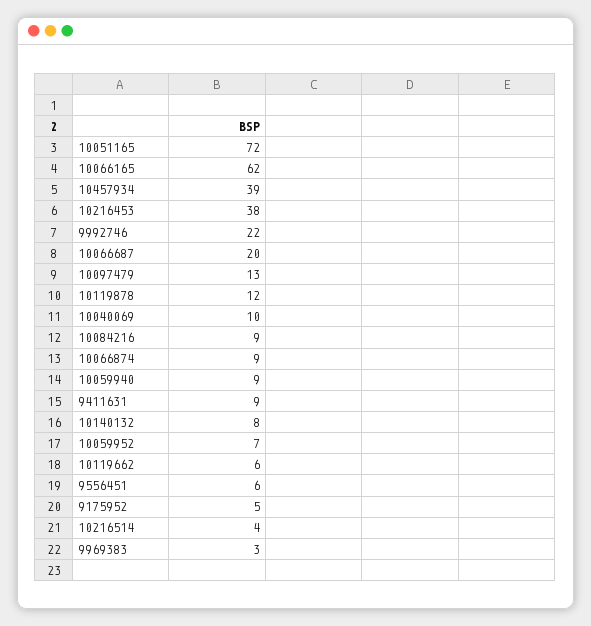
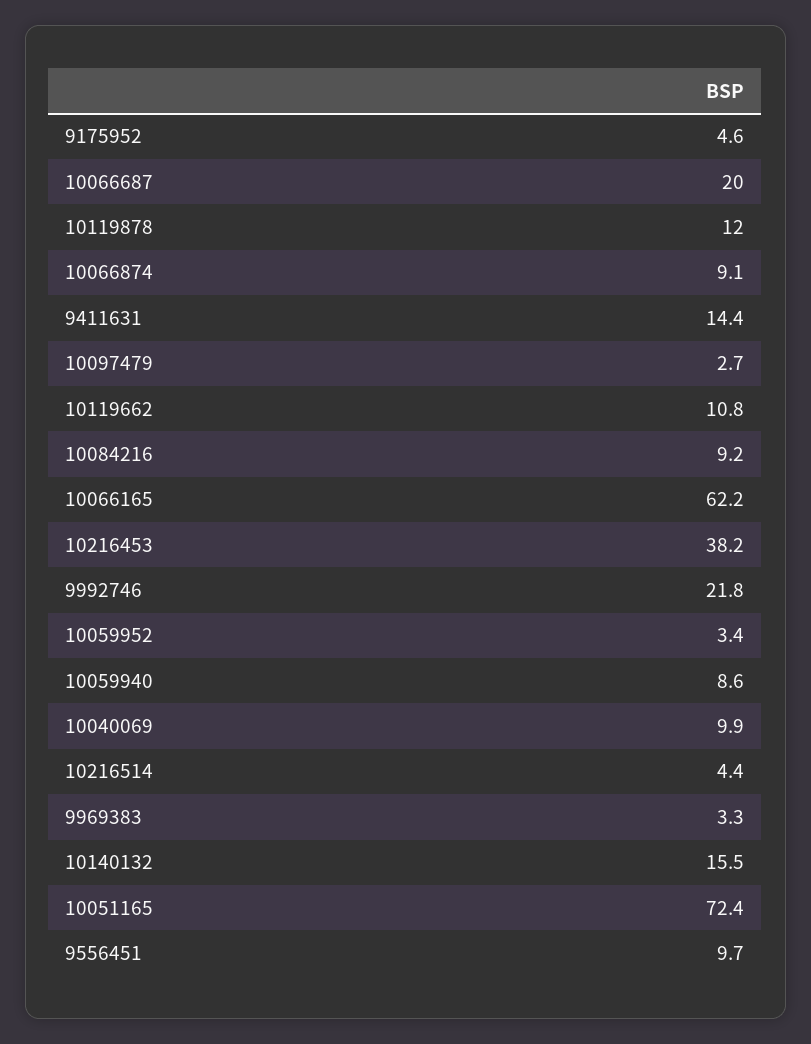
10457934: 39 -> none
10097479: 13 -> 2.7
9411631: 9 -> 14.4
10140132: 8 -> 15.5
10059952: 7 -> 3.4
10119662: 6 -> 10.8
9556451: 6 -> 9.7

